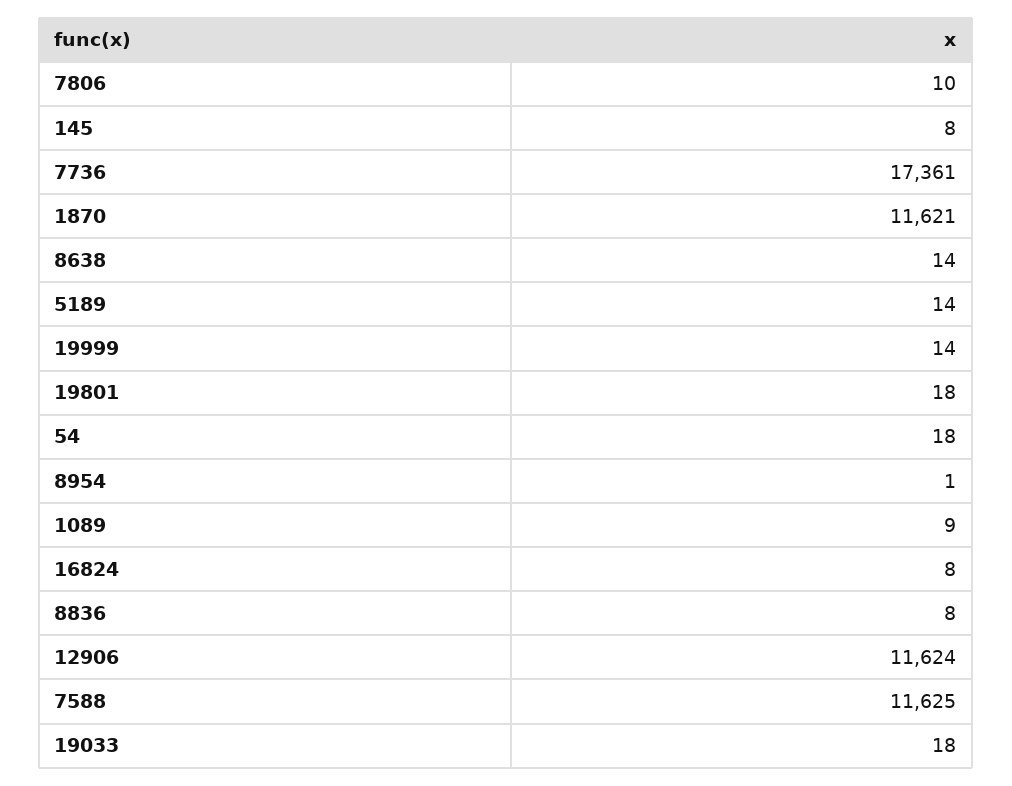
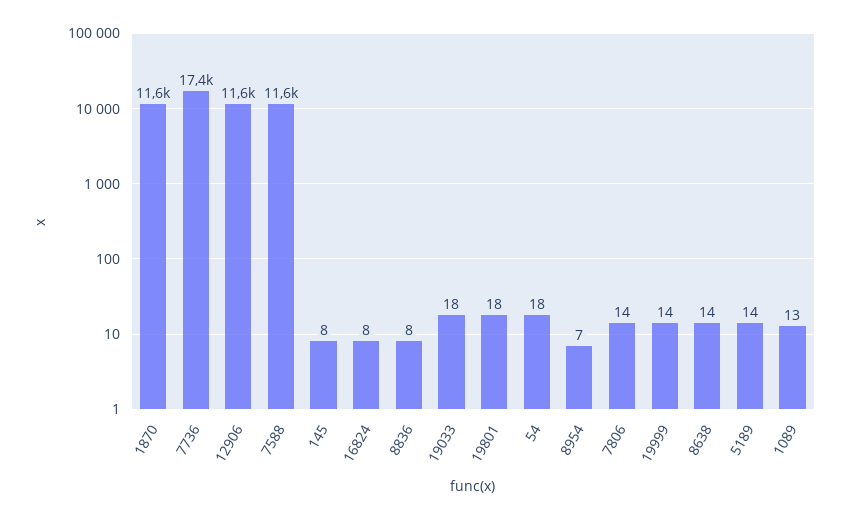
7806: 10 -> 14
8954: 1 -> 7
1089: 9 -> 13

